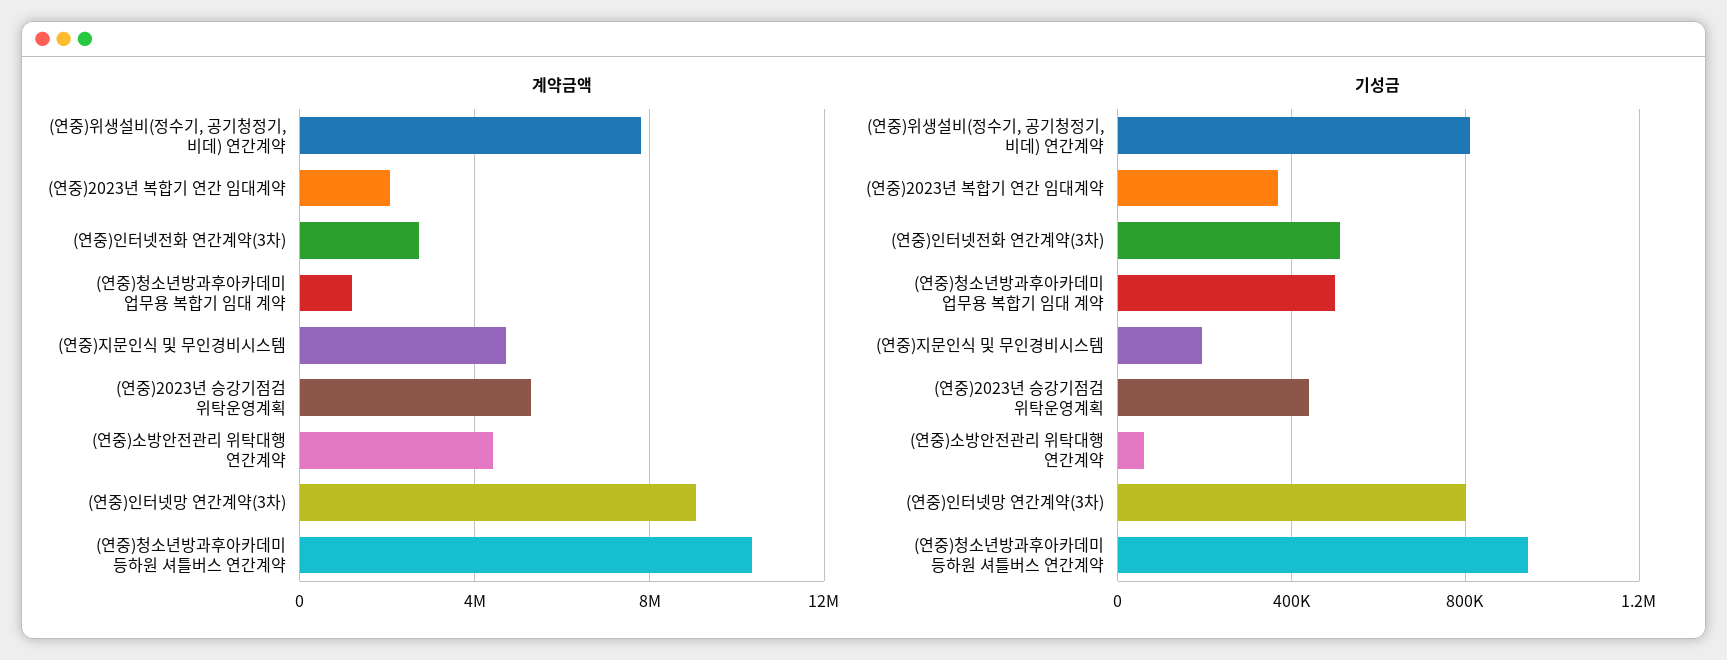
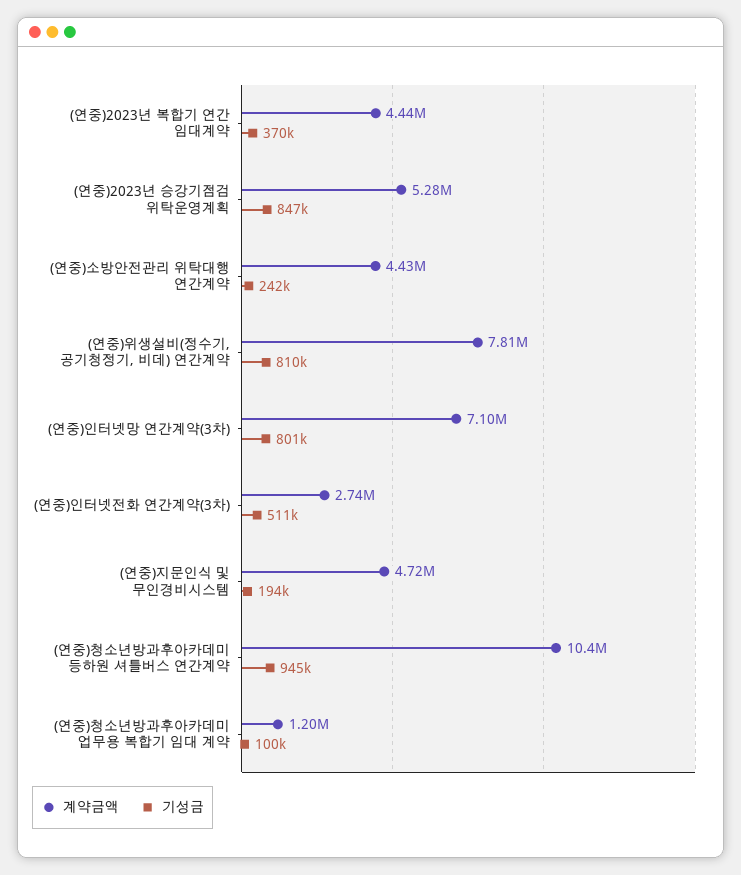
계약금액, (연중)2023년 복합기 연간 임대계약: 2000000 -> 4440000
계약금액, (연중)인터넷망 연간계약(3차): 9000000 -> 7100000
기성금, (연중)청소년방과후아카데미 업무용 복합기 임대 계약: 500000 -> 100000
기성금, (연중)2023년 승강기점검 위탁운영계획: 450000 -> 847000
기성금, (연중)소방안전관리 위탁대행 연간계약: 50000 -> 242000

